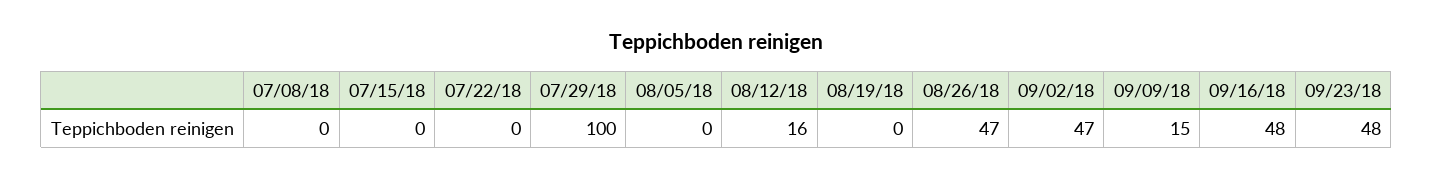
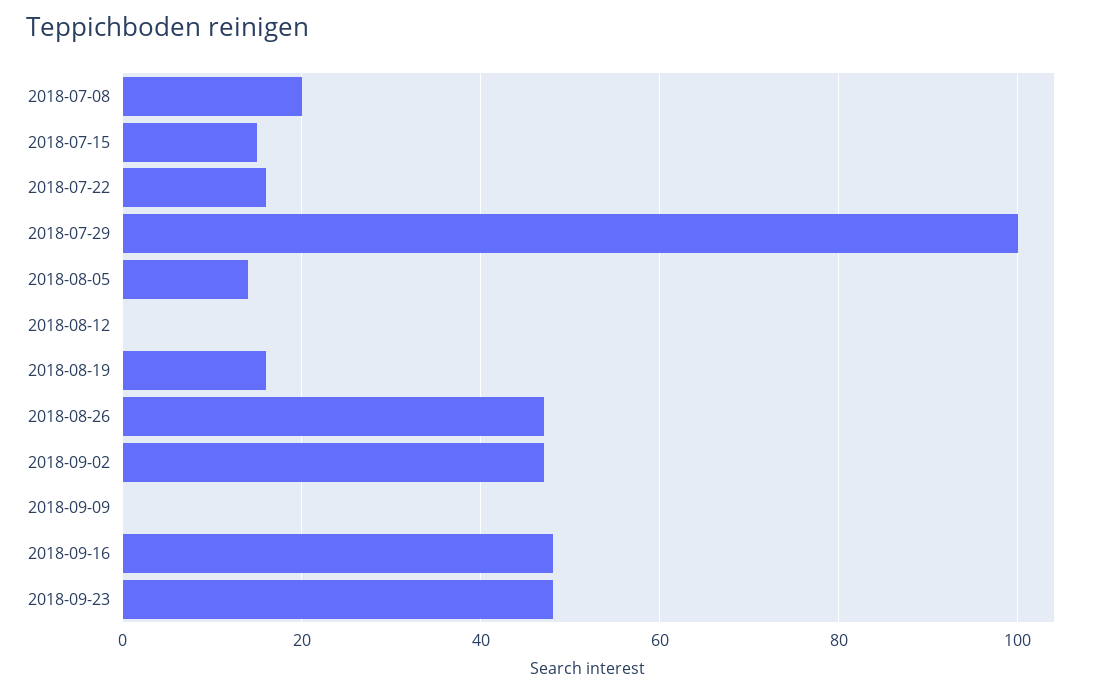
07/08/18: 0 -> 20
07/15/18: 0 -> 15
07/22/18: 0 -> 15
08/05/18: 0 -> 15
08/12/18: 16 -> 0
08/19/18: 0 -> 15
09/09/18: 15 -> 0

